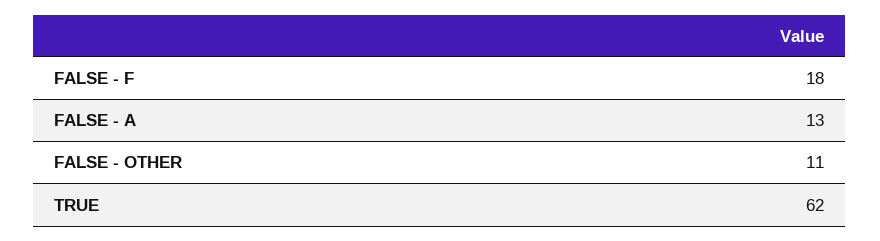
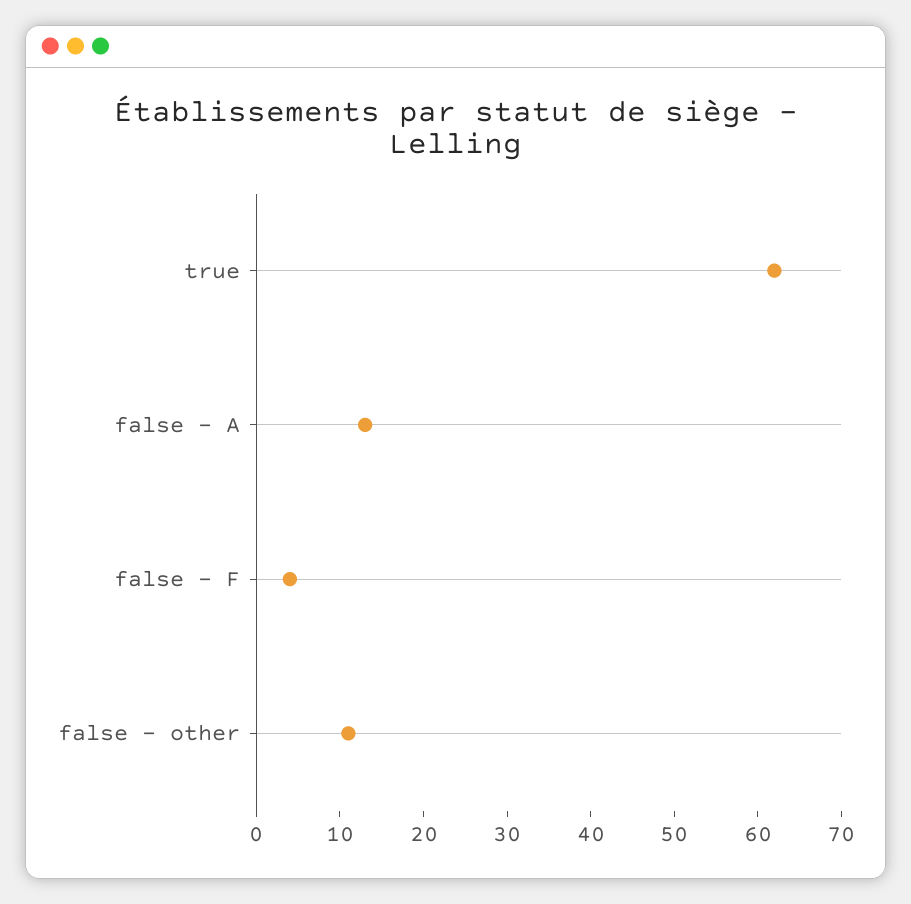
FALSE - F: 18 -> 4

